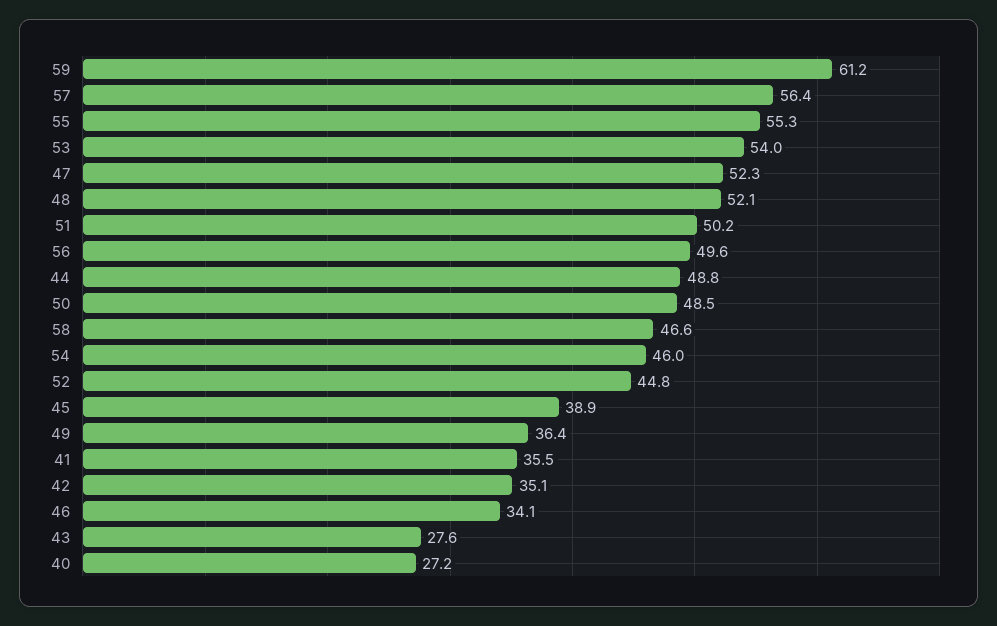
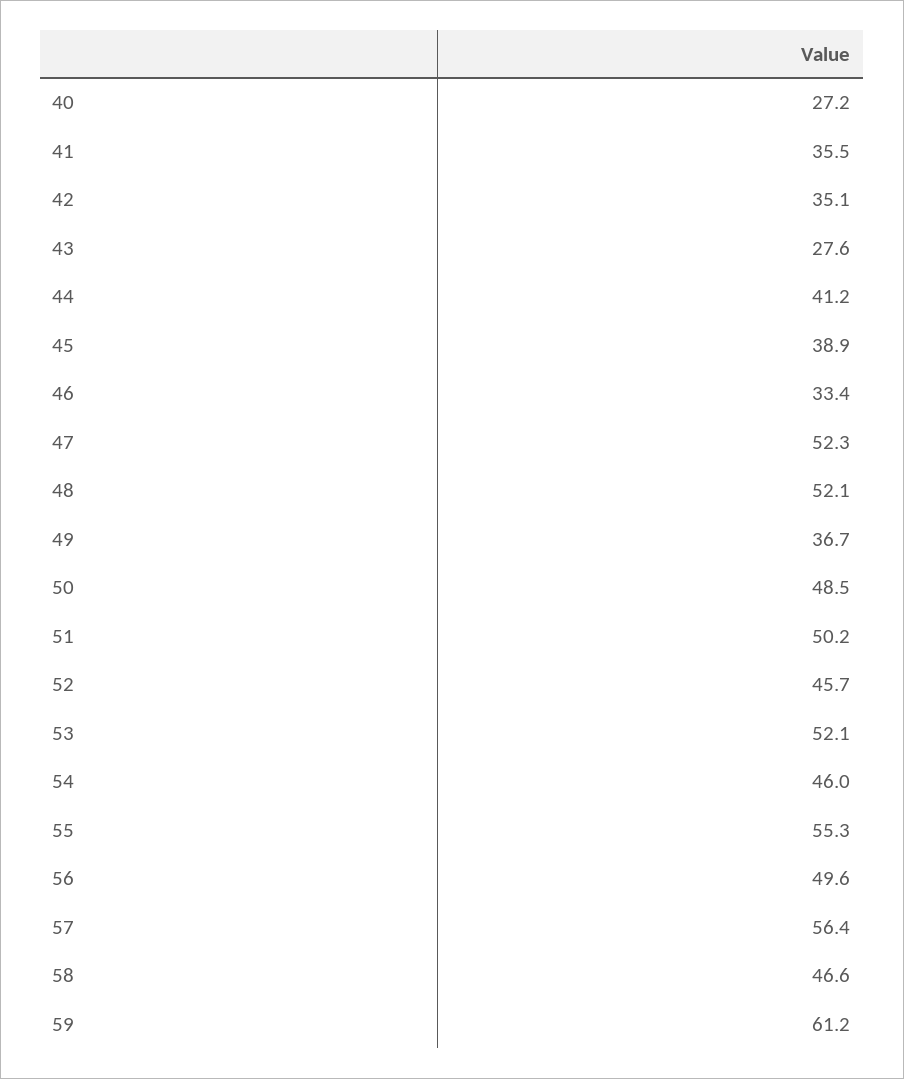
53: 54 -> 52.1
44: 48.8 -> 41.2
52: 44.8 -> 45.7
49: 36.4 -> 36.7
46: 34.1 -> 33.4

